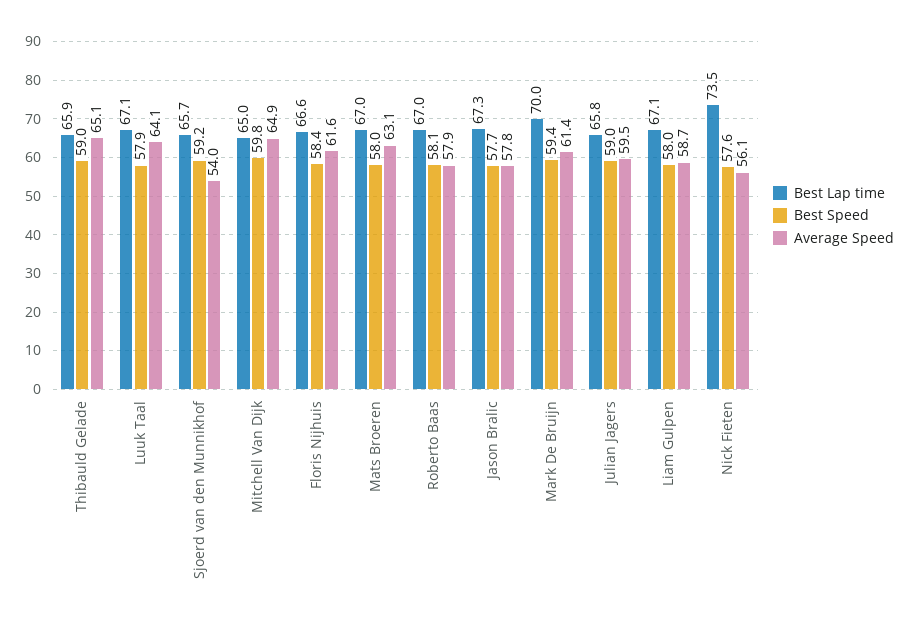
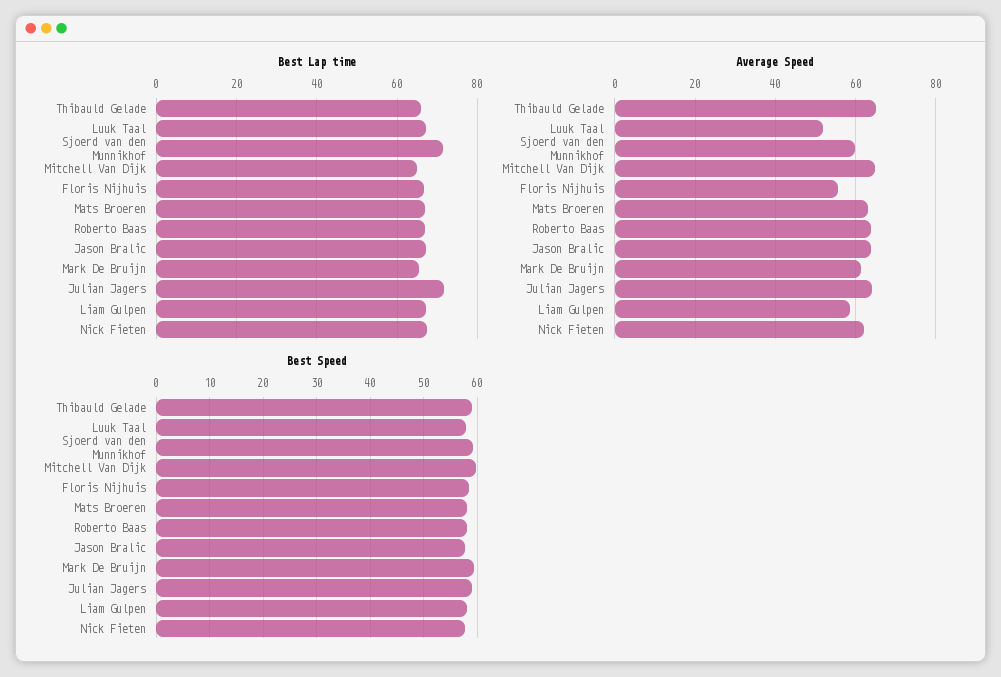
Average Speed, Luuk Taal: 64.1 -> 52
Best Lap time, Sjoerd van den Munnikhof: 65.7 -> 72
Average Speed, Sjoerd van den Munnikhof: 54 -> 60
Average Speed, Floris Nijhuis: 61.6 -> 56
Average Speed, Roberto Baas: 57.9 -> 64
Average Speed, Jason Bralic: 57.8 -> 64
Best Lap time, Mark De Bruijn: 70 -> 66
Best Lap time, Julian Jagers: 65.8 -> 72
Average Speed, Julian Jagers: 59.5 -> 64
Best Lap time, Nick Fieten: 73.5 -> 68
Average Speed, Nick Fieten: 56.1 -> 62

